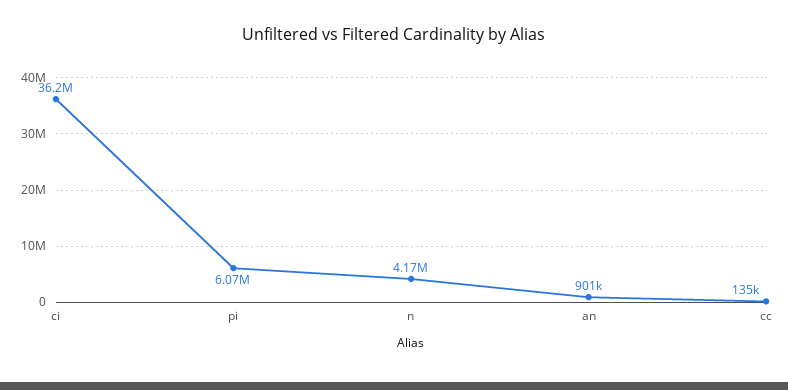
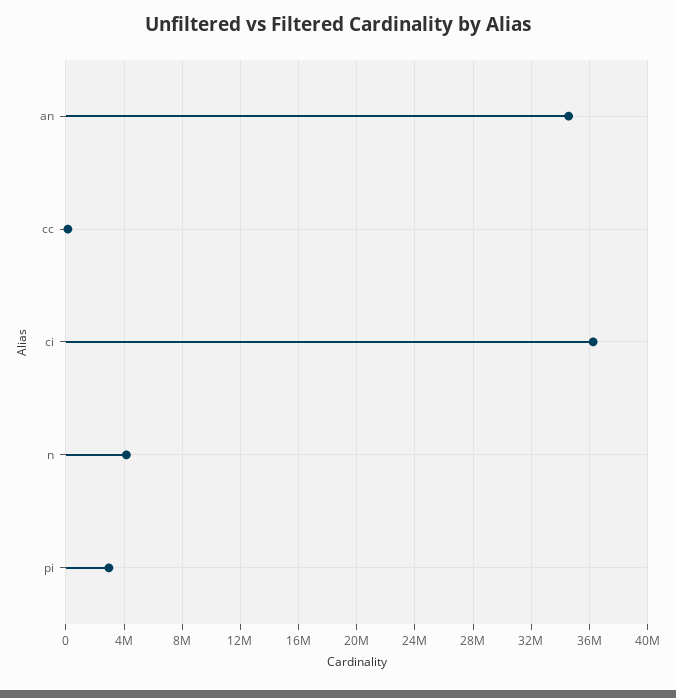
pi: 6070000 -> 3000000
an: 901000 -> 34500000

